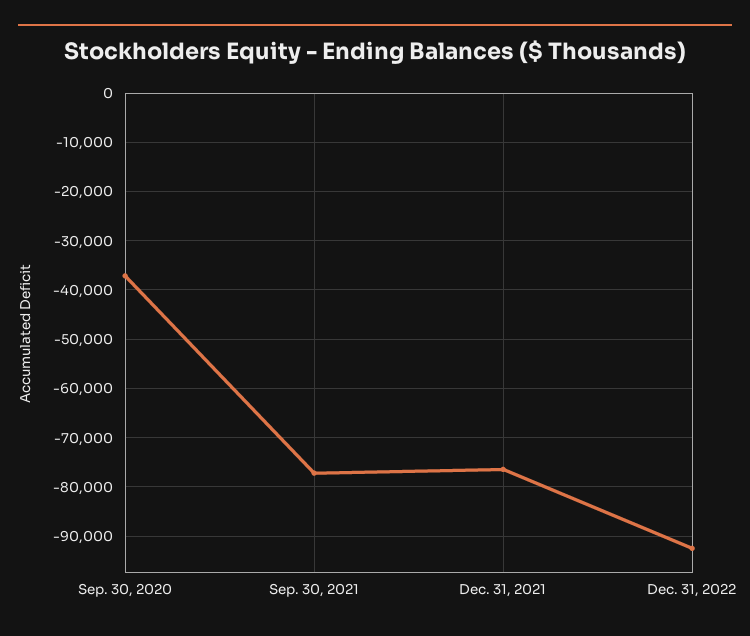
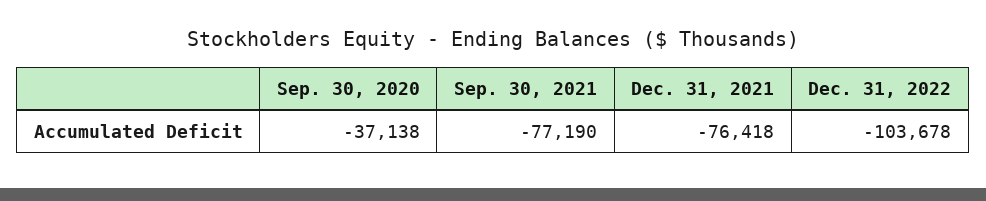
Dec. 31, 2022: -92000 -> -103678

